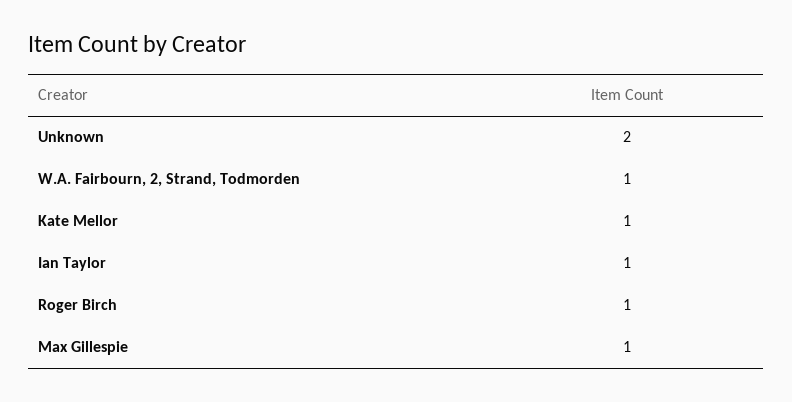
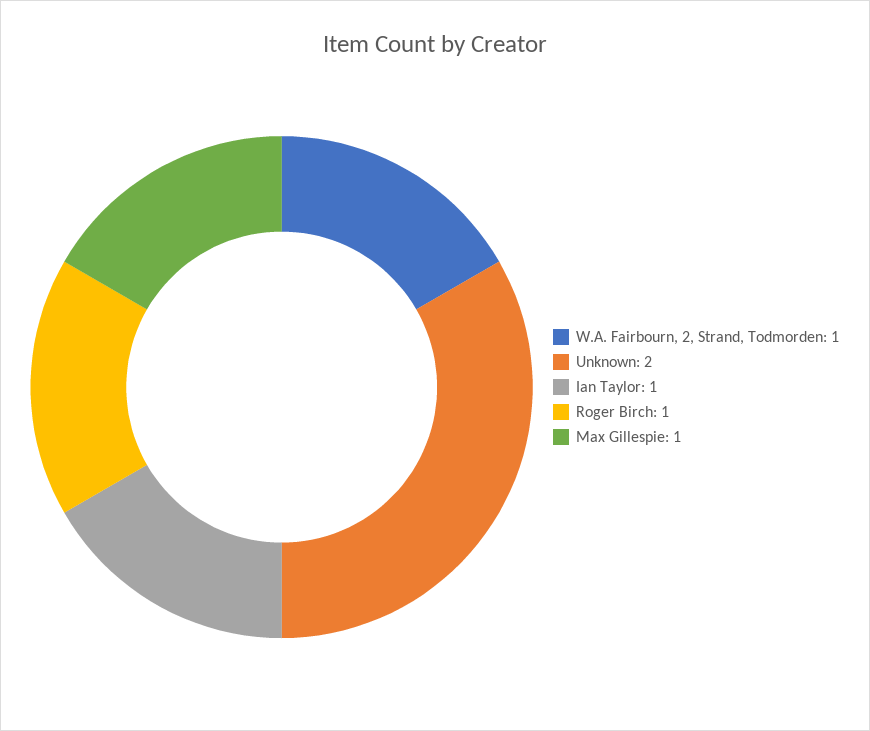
Kate Mellor: 1 -> none

